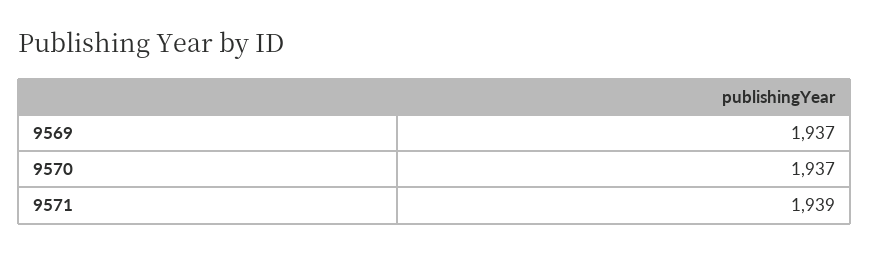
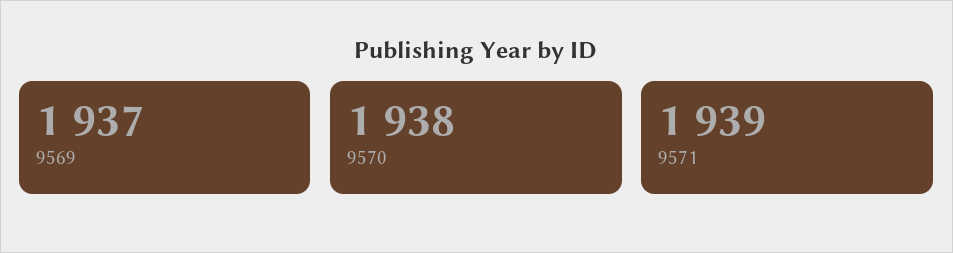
9570: 1937 -> 1938

